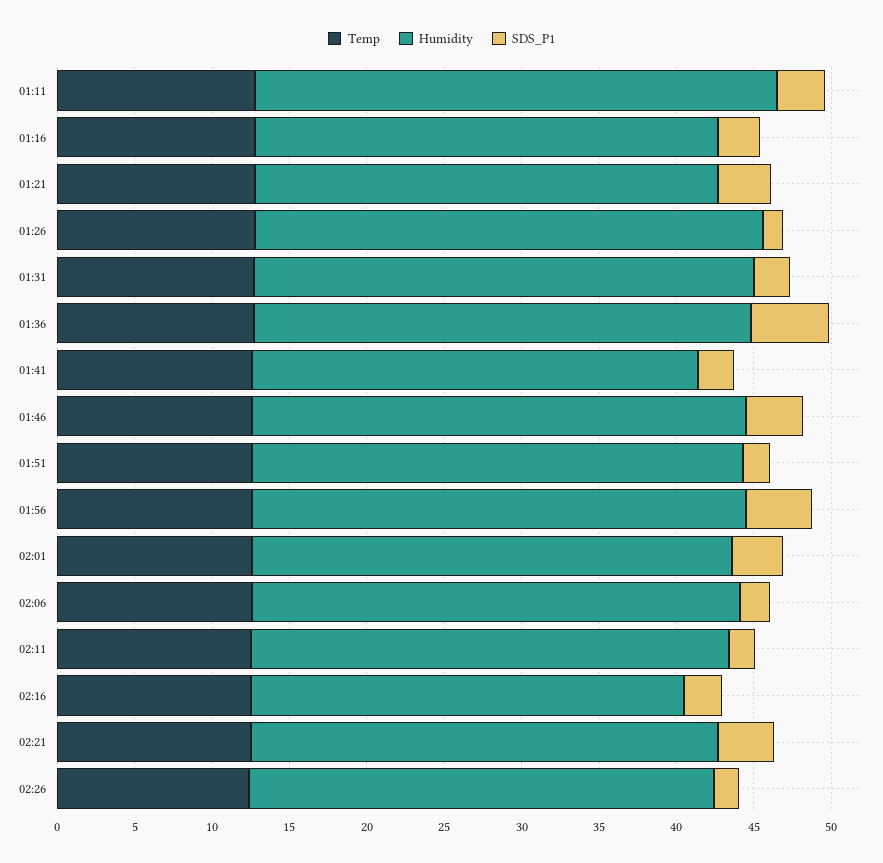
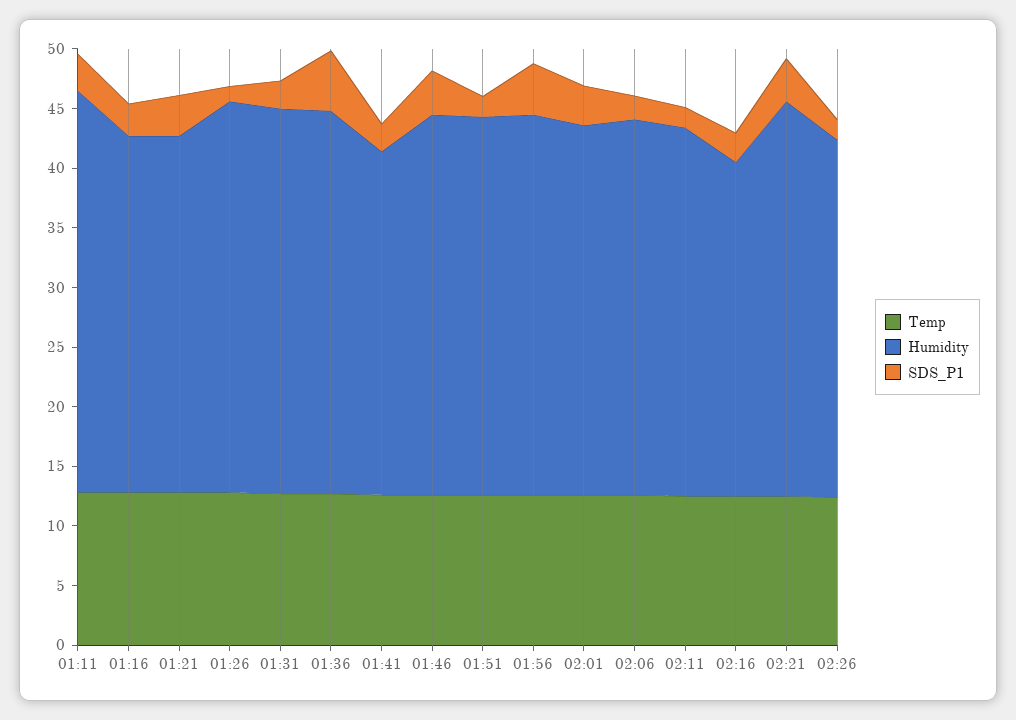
Humidity, 02:21: 30 -> 33

